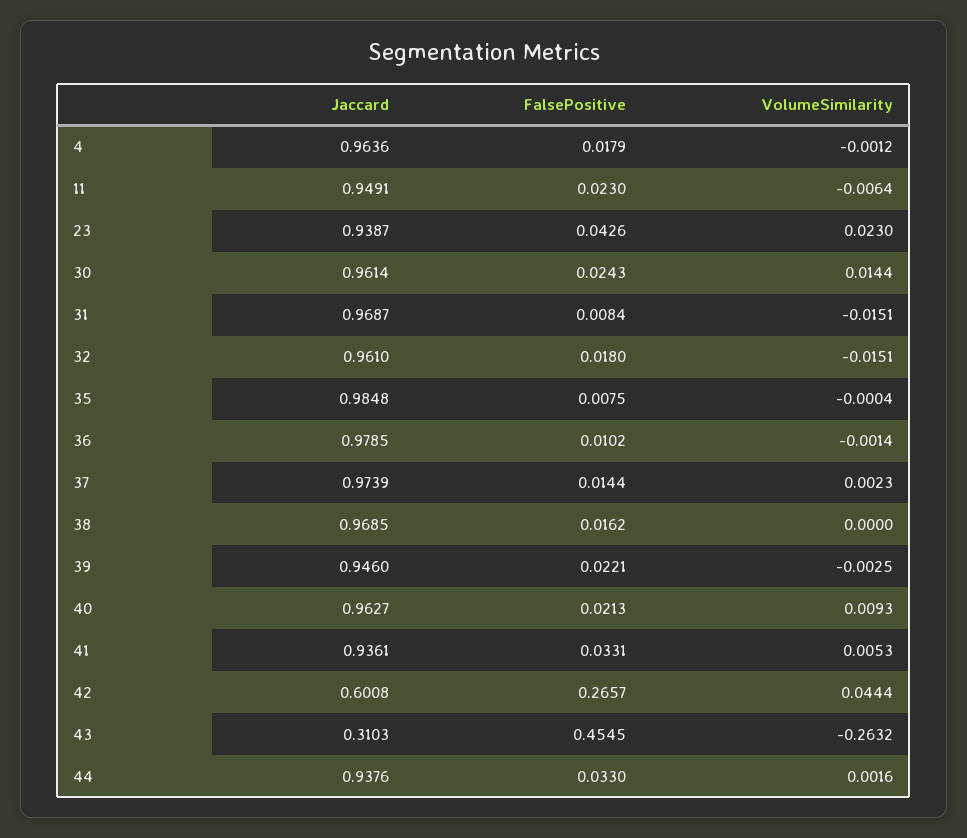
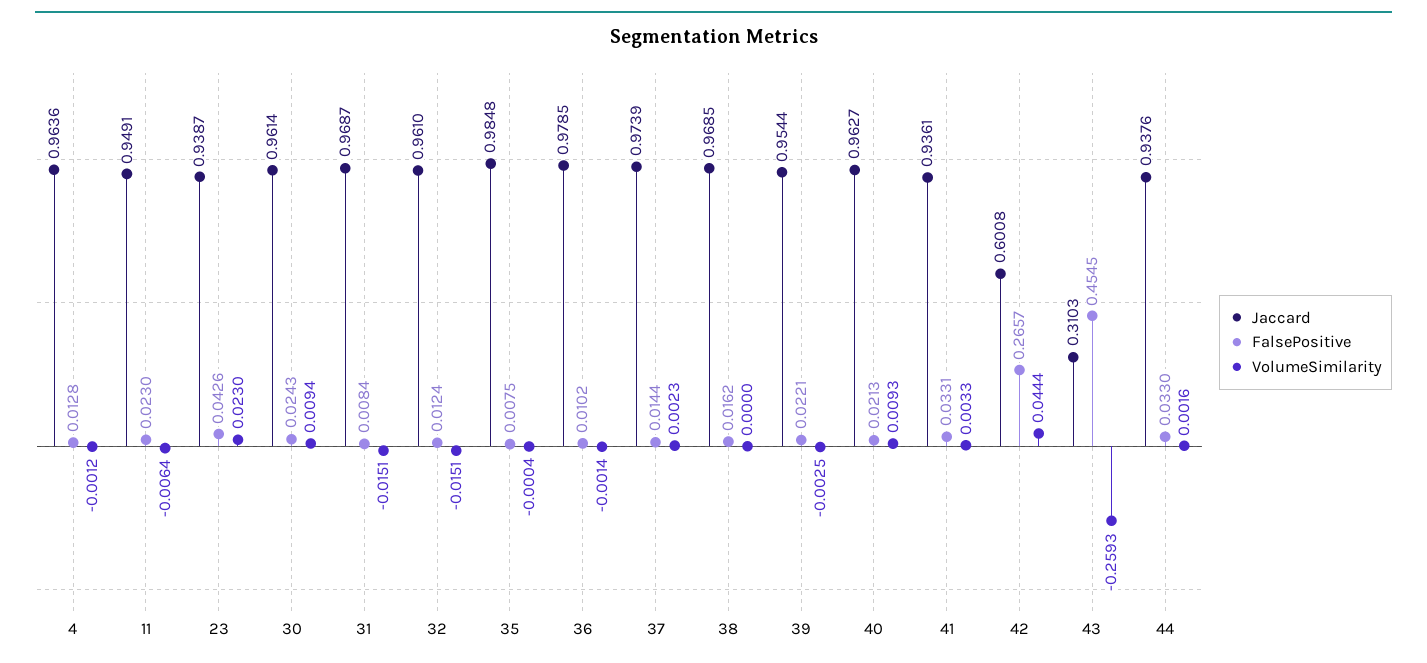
FalsePositive, 4: 0.0179 -> 0.0128
VolumeSimilarity, 30: 0.0144 -> 0.0094
FalsePositive, 32: 0.018 -> 0.0124
Jaccard, 39: 0.946 -> 0.9544
VolumeSimilarity, 41: 0.0053 -> 0.0033
VolumeSimilarity, 43: -0.2632 -> -0.2593

